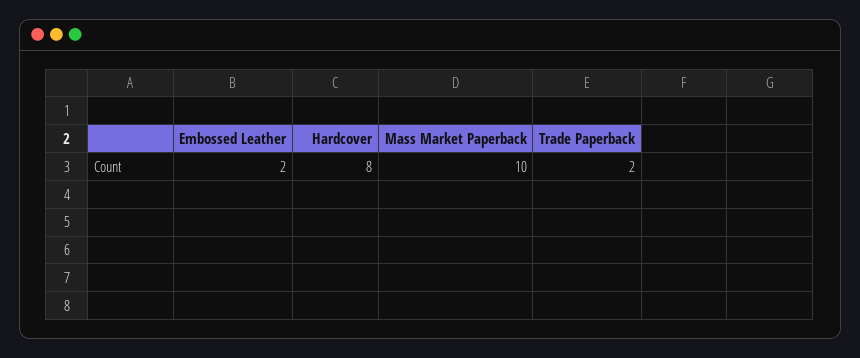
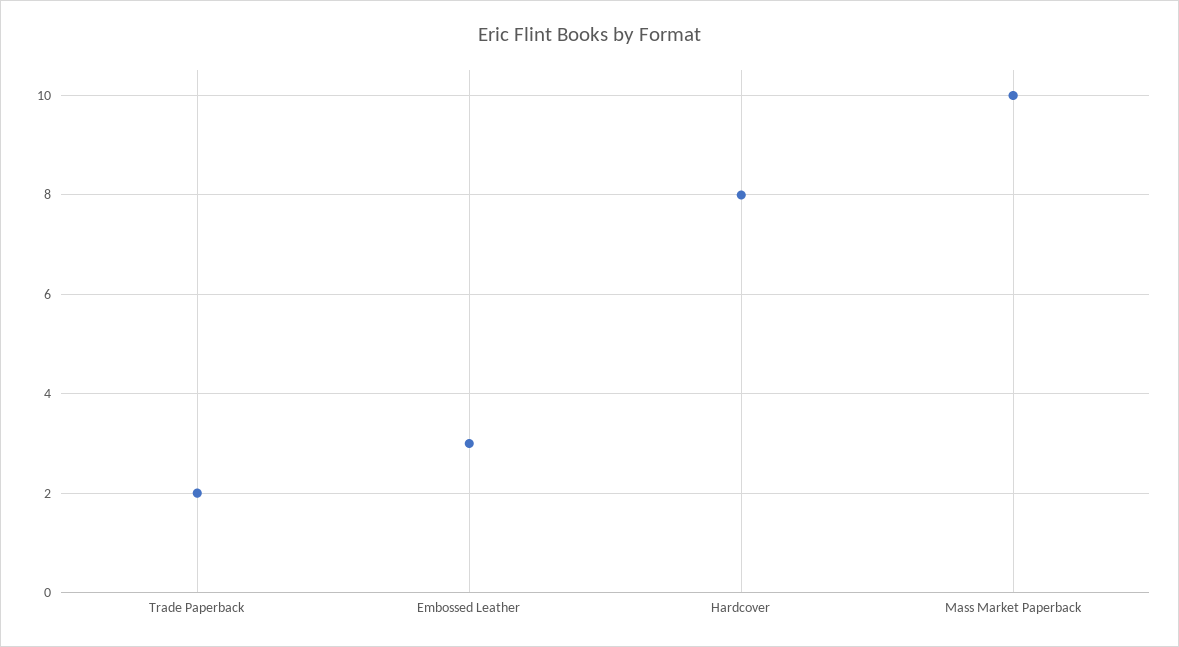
Embossed Leather: 2 -> 3

